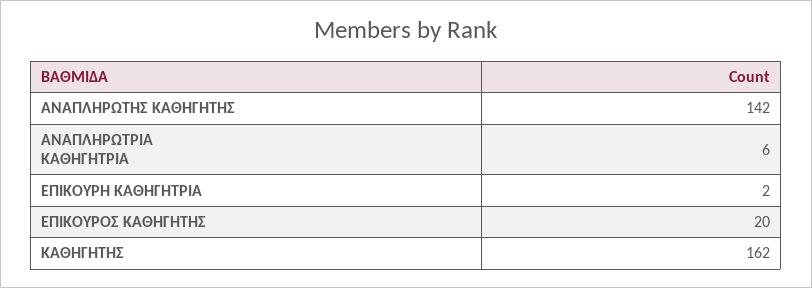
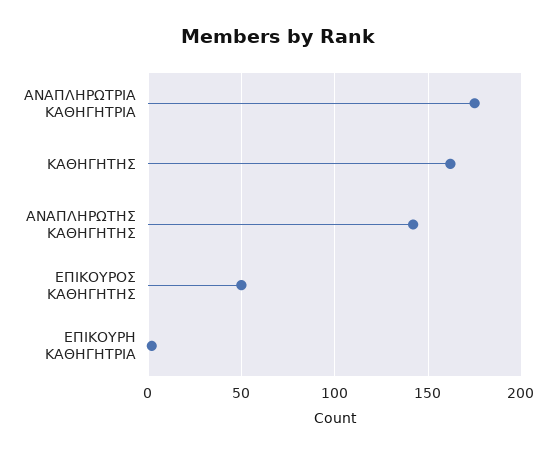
ΑΝΑΠΛΗΡΩΤΡΙΑ ΚΑΘΗΓΗΤΡΙΑ: 6 -> 175
ΕΠΙΚΟΥΡΟΣ ΚΑΘΗΓΗΤΗΣ: 20 -> 50

